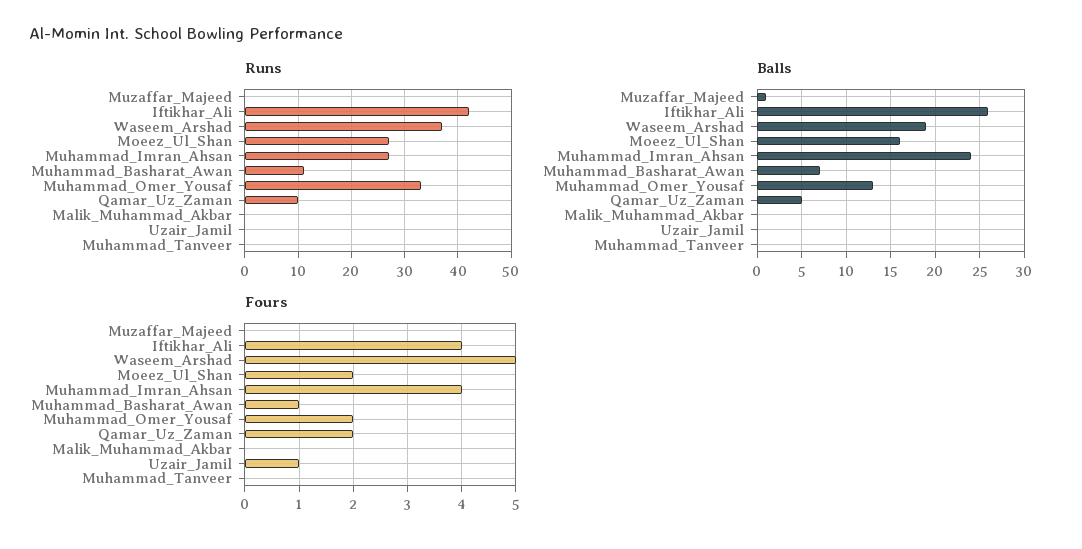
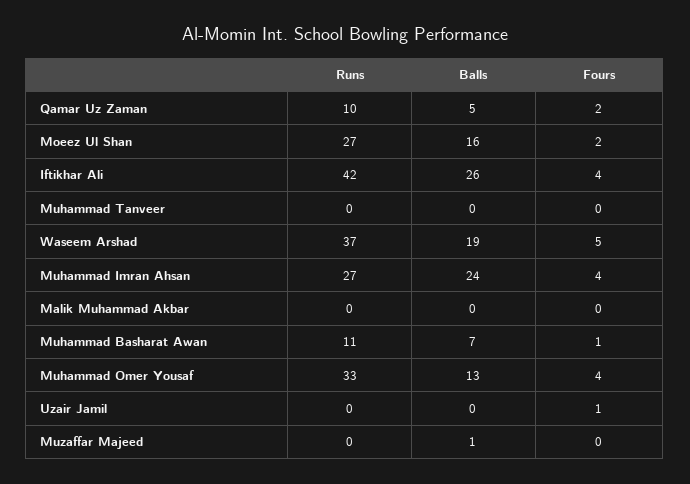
Fours, Muhammad_Omer_Yousaf: 2 -> 4

